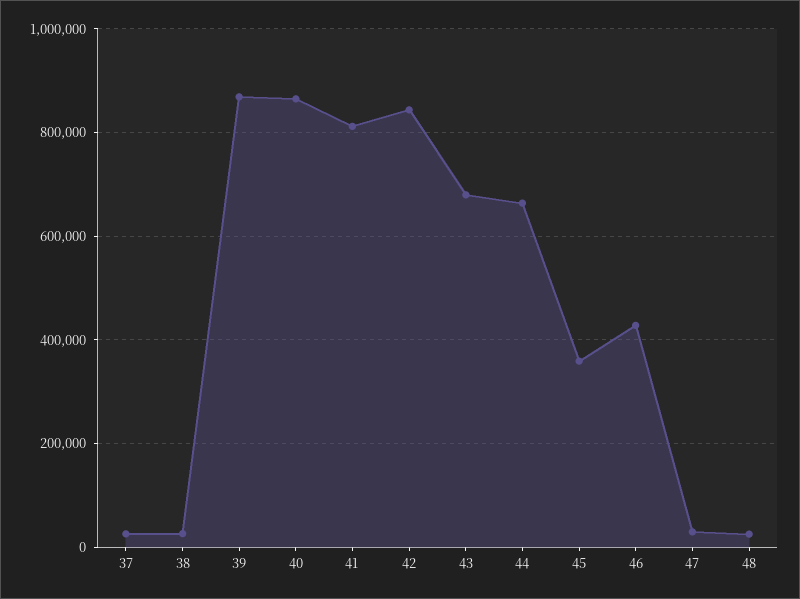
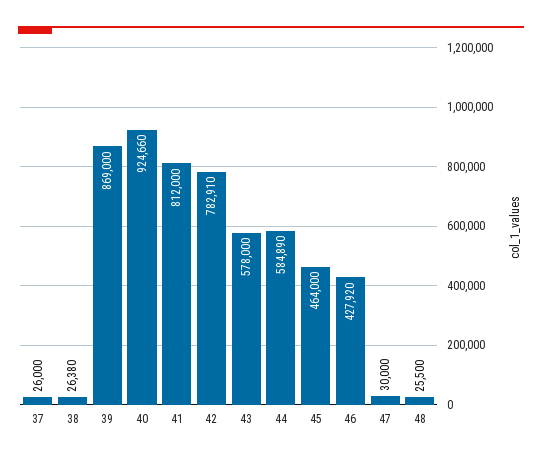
40: 860000 -> 924660
42: 840000 -> 782910
43: 680000 -> 578000
44: 660000 -> 584890
45: 360000 -> 464000

